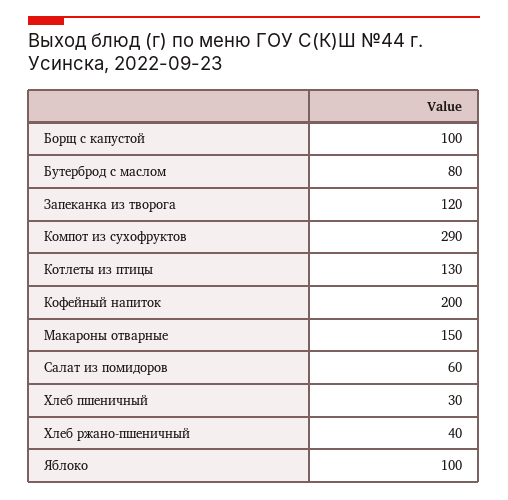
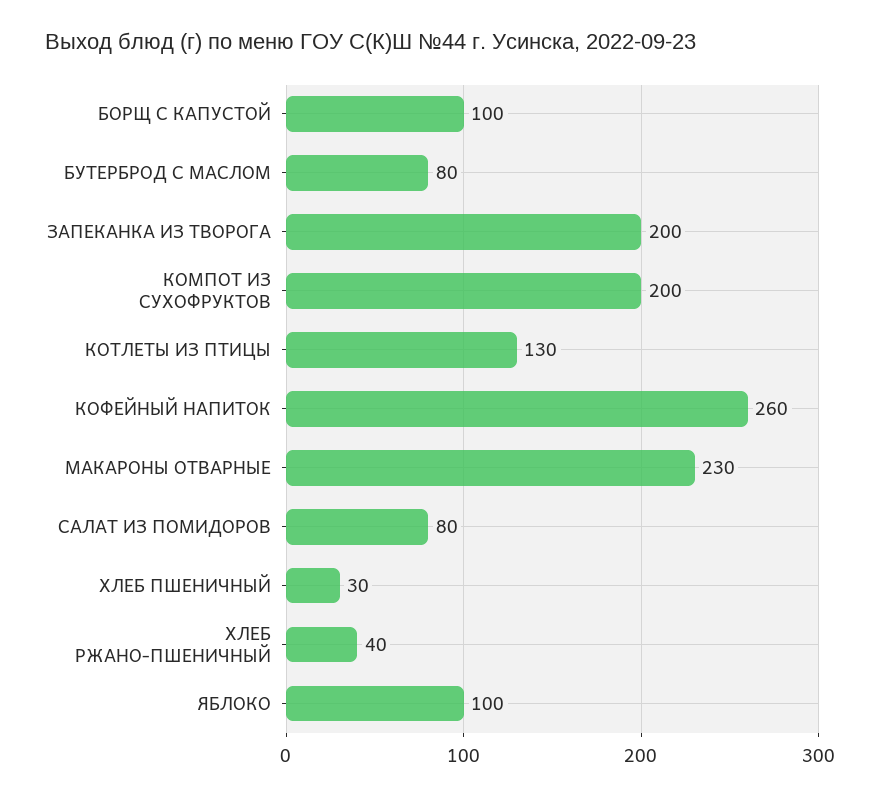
Запеканка из творога: 120 -> 200
Компот из сухофруктов: 290 -> 200
Кофейный напиток: 200 -> 260
Макароны отварные: 150 -> 230
Салат из помидоров: 60 -> 80

